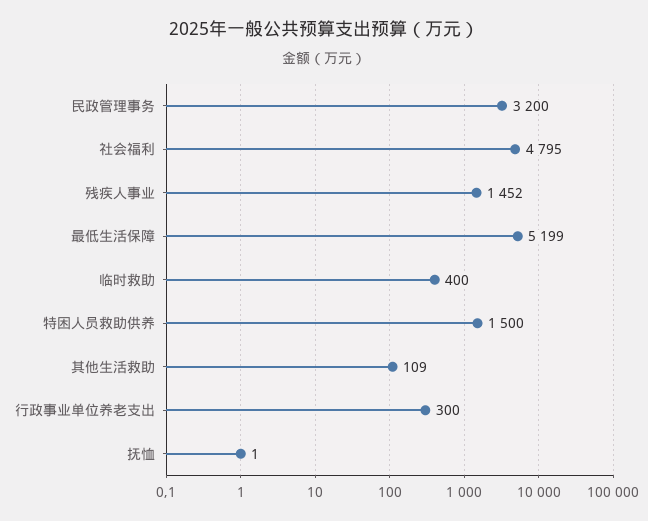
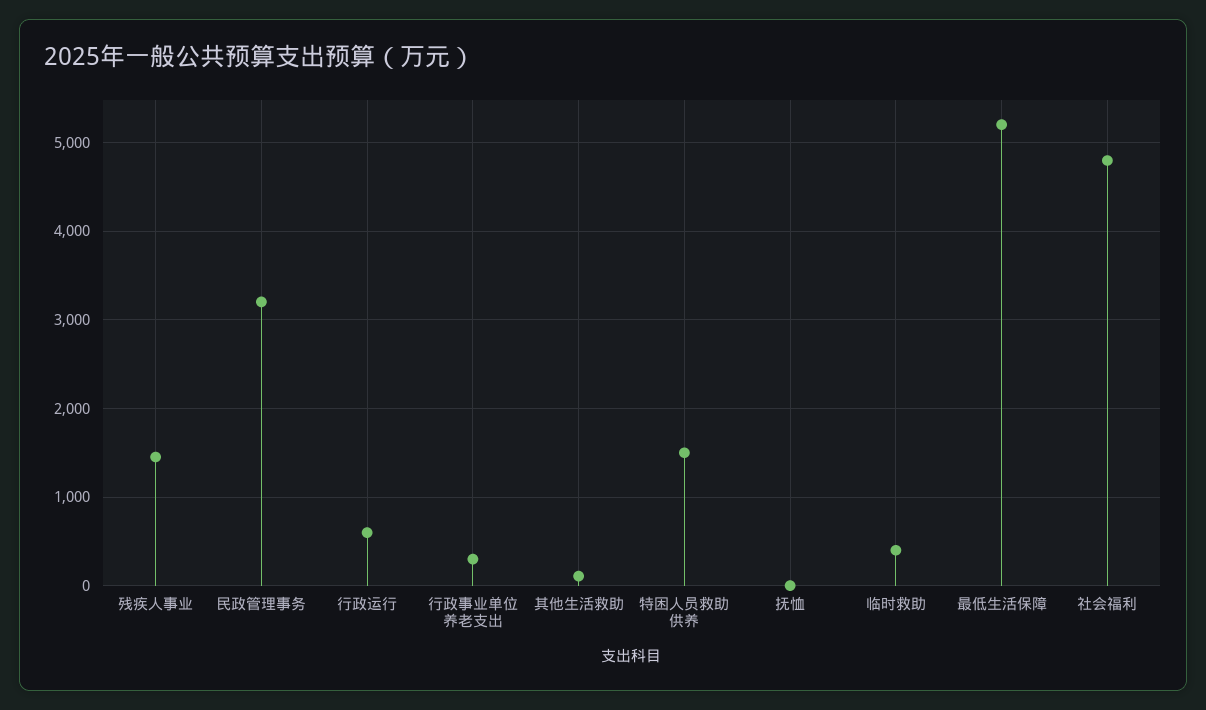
行政运行: none -> 600

